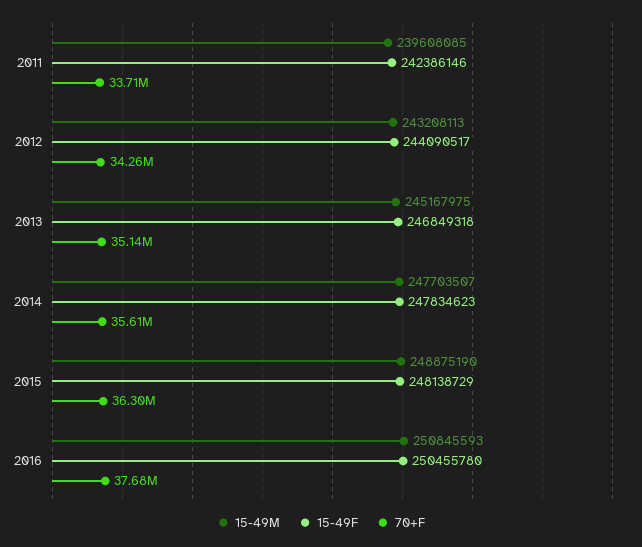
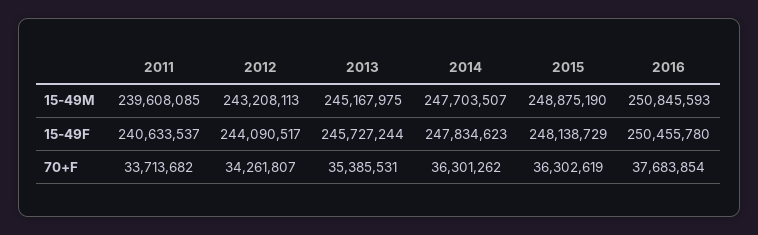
15-49F, 2011: 242386146 -> 240633537
15-49F, 2013: 246849318 -> 245727244
70+F, 2013: 35140000 -> 35385531
70+F, 2014: 35610000 -> 36301262

